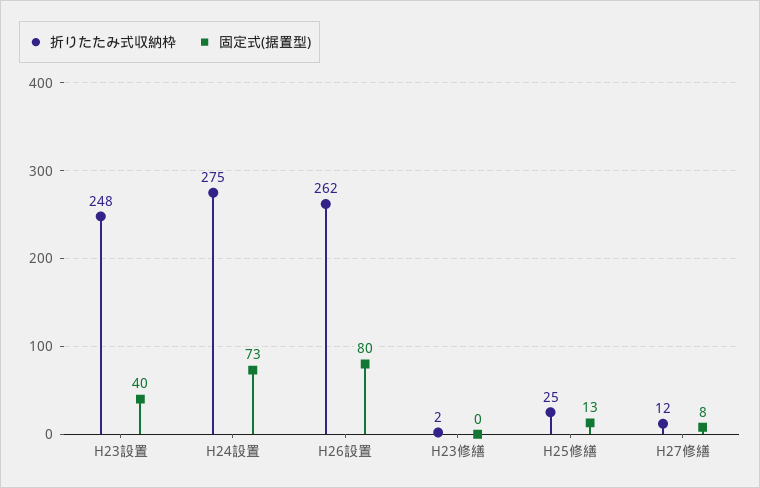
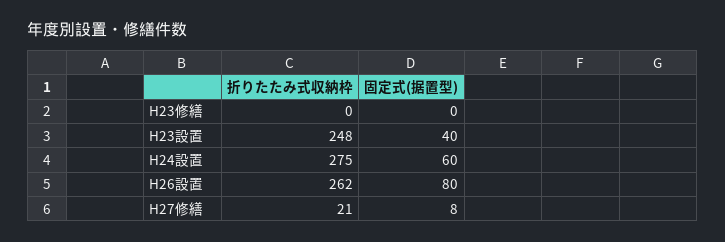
固定式(据置型), H24設置: 73 -> 60
折りたたみ式収納枠, H23修繕: 2 -> 0
折りたたみ式収納枠, H25修繕: 25 -> none
固定式(据置型), H25修繕: 13 -> none
折りたたみ式収納枠, H27修繕: 12 -> 21

